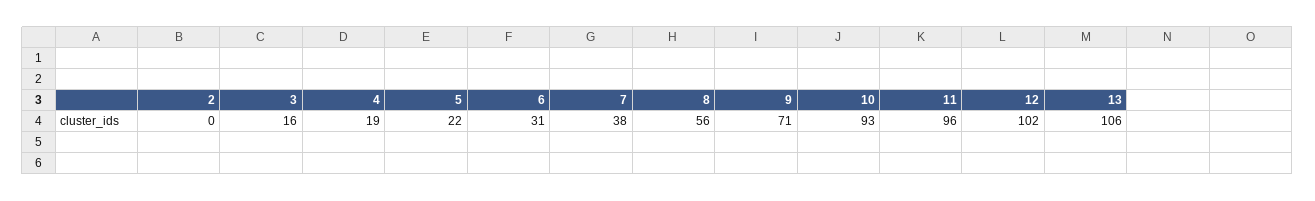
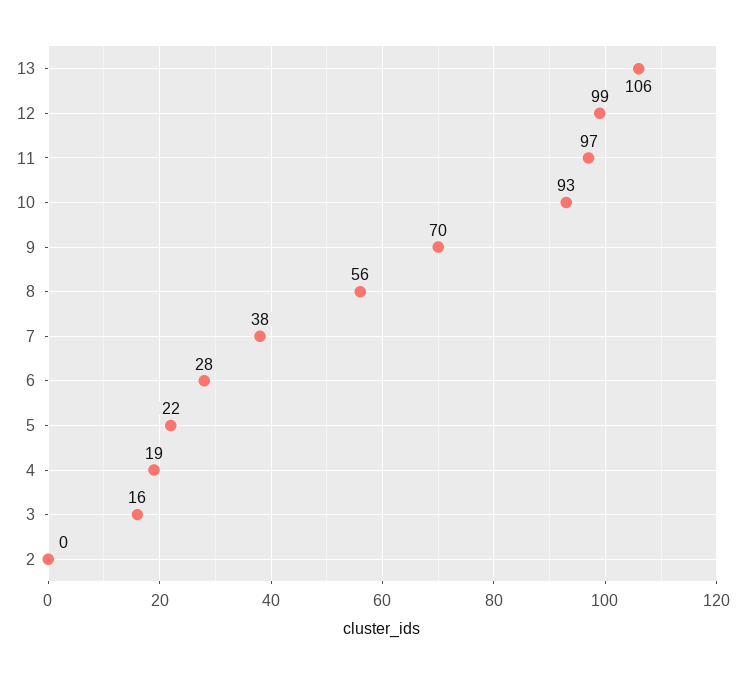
6: 31 -> 28
9: 71 -> 70
11: 96 -> 97
12: 102 -> 99

